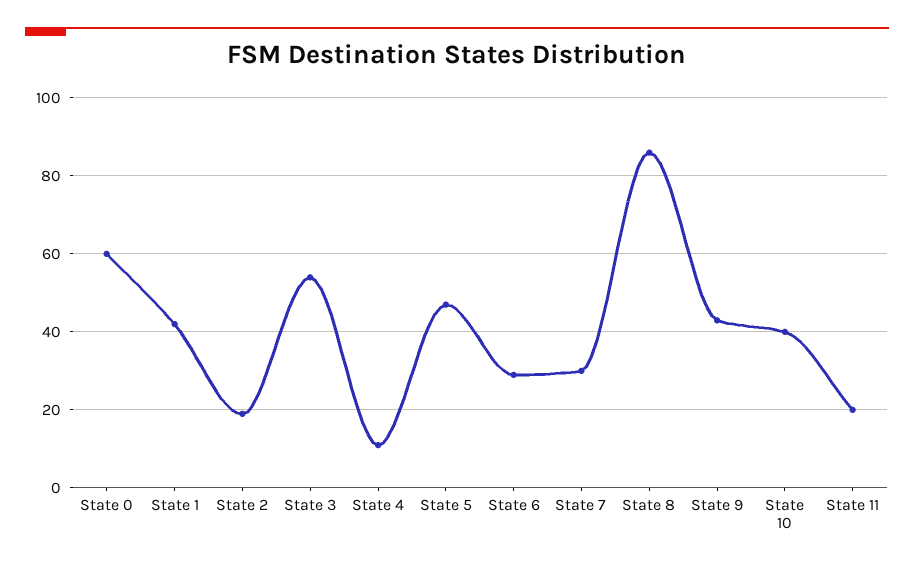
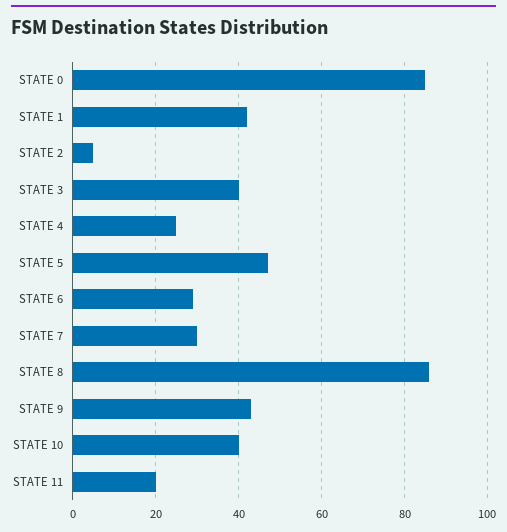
State 0: 60 -> 85
State 2: 20 -> 5
State 3: 55 -> 40
State 4: 10 -> 25

